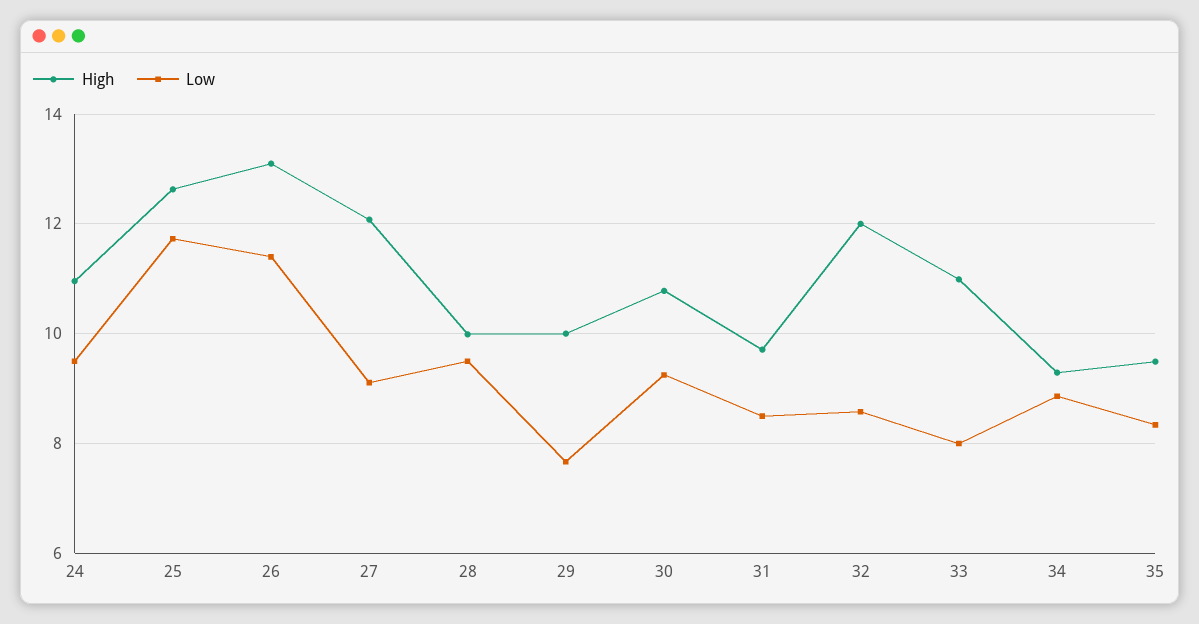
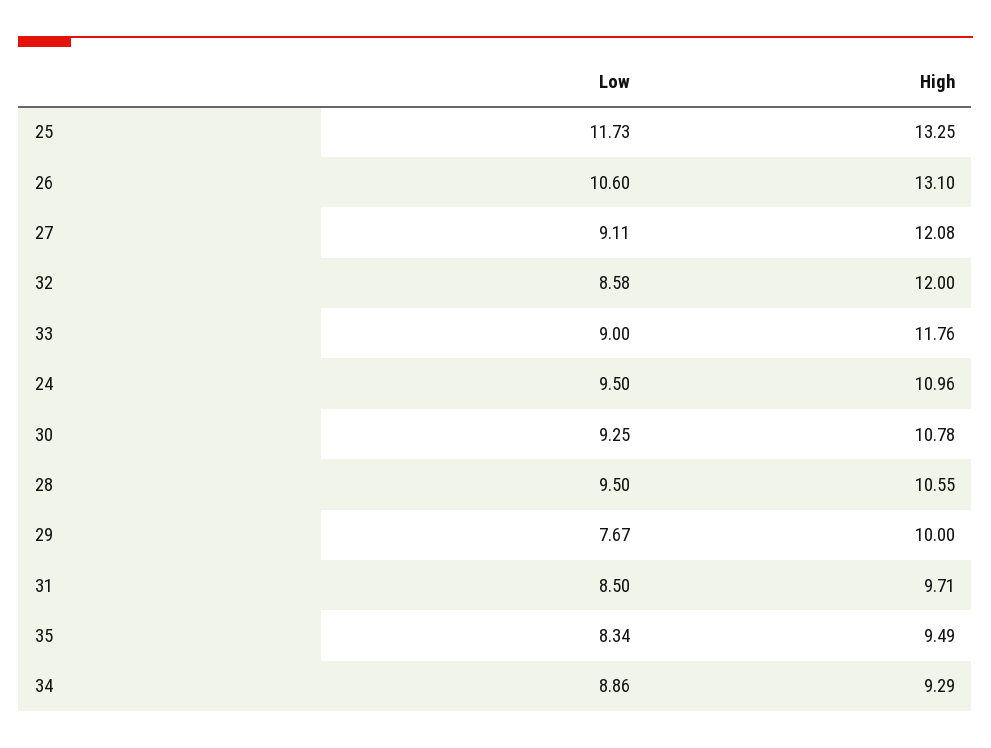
High, 25: 12.6 -> 13.25
Low, 26: 11.4 -> 10.6
High, 28: 10 -> 10.55
High, 33: 11 -> 11.76
Low, 33: 8 -> 9

